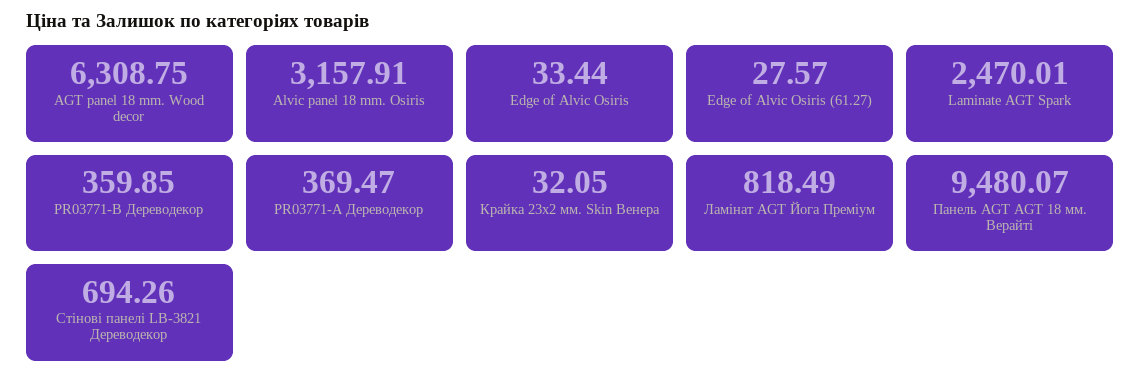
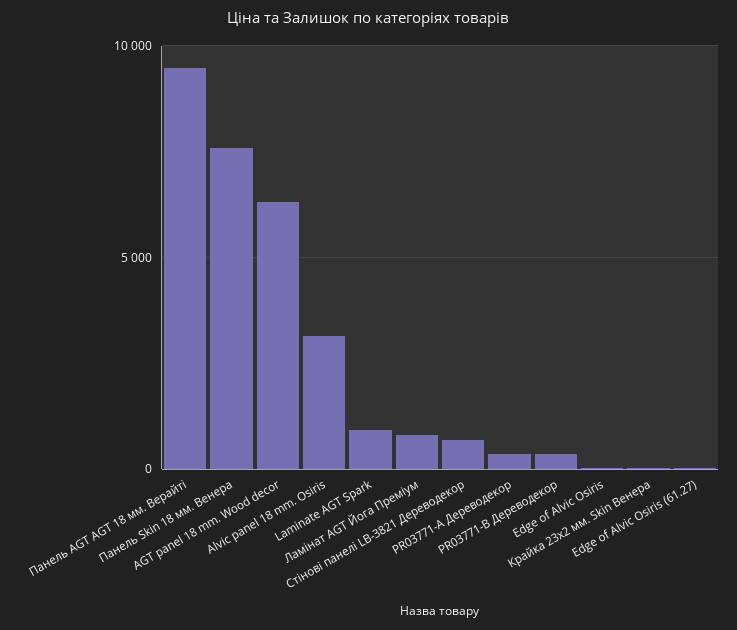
Laminate AGT Spark: 2470.01 -> 1000
Панель Skin 18 мм. Венера: none -> 7500

